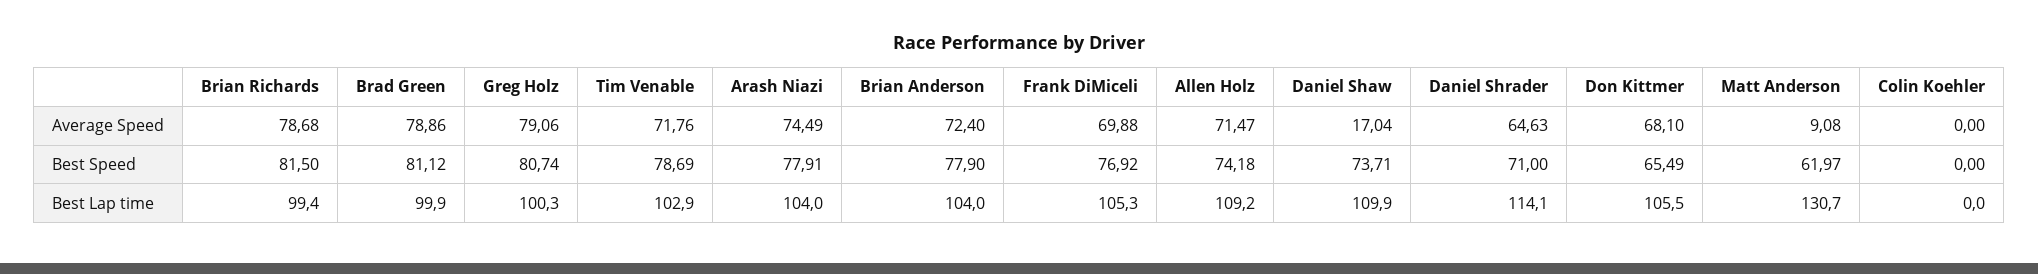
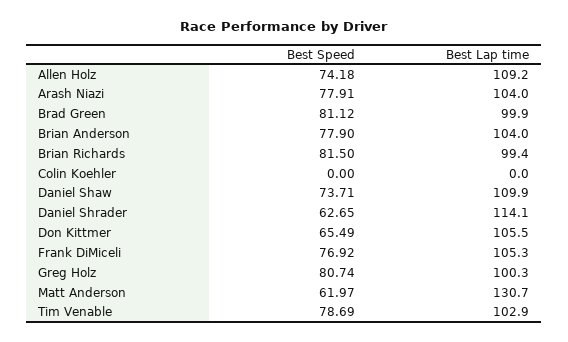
Brian Richards, Average Speed: 78.68 -> none
Brad Green, Average Speed: 78.86 -> none
Greg Holz, Average Speed: 79.06 -> none
Tim Venable, Average Speed: 71.76 -> none
Arash Niazi, Average Speed: 74.49 -> none
Brian Anderson, Average Speed: 72.4 -> none
Frank DiMiceli, Average Speed: 69.88 -> none
Allen Holz, Average Speed: 71.47 -> none
Daniel Shaw, Average Speed: 17.04 -> none
Daniel Shrader, Average Speed: 64.63 -> none
Don Kittmer, Average Speed: 68.1 -> none
Matt Anderson, Average Speed: 9.08 -> none
Colin Koehler, Average Speed: 0 -> none
Daniel Shrader, Best Speed: 71 -> 62.65

